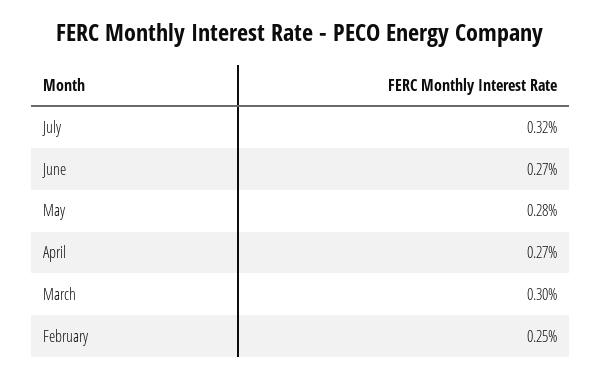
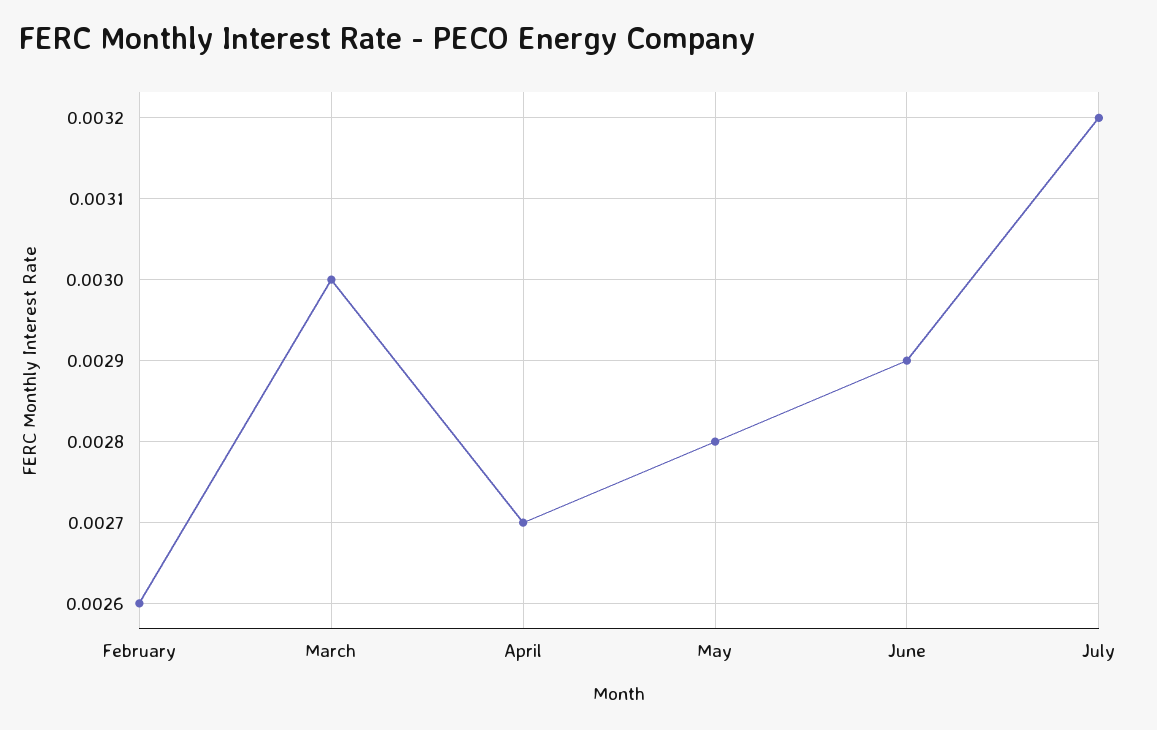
June: 0.0027 -> 0.0029
February: 0.0025 -> 0.0026

